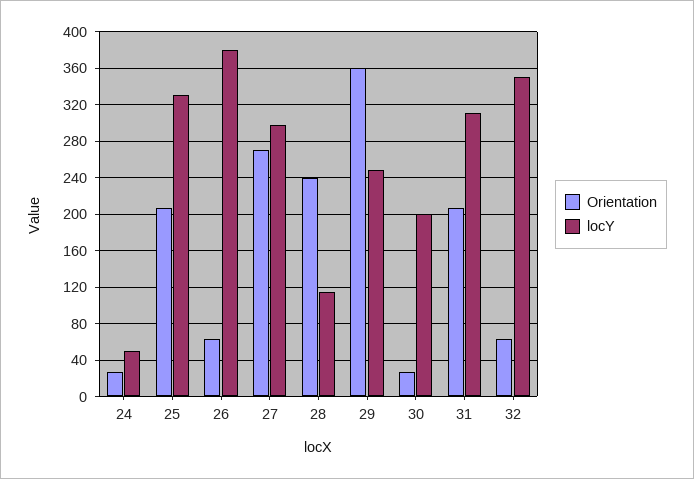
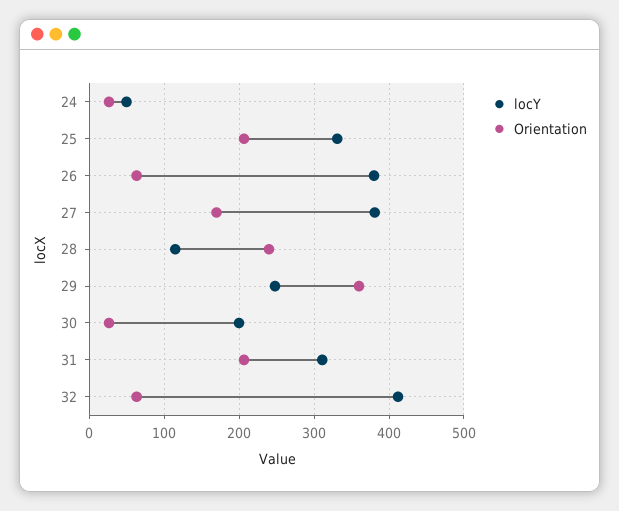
Orientation, 27: 270 -> 170
locY, 27: 300 -> 380
locY, 32: 350 -> 410

